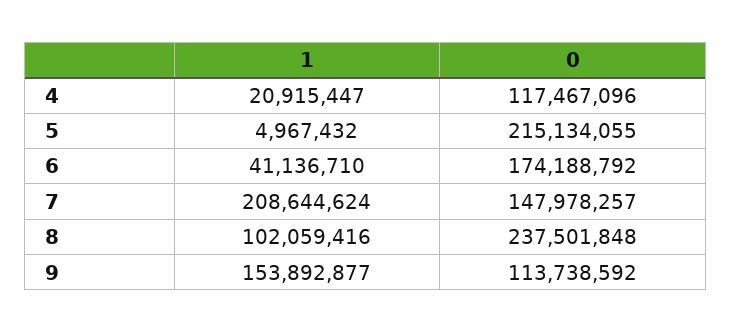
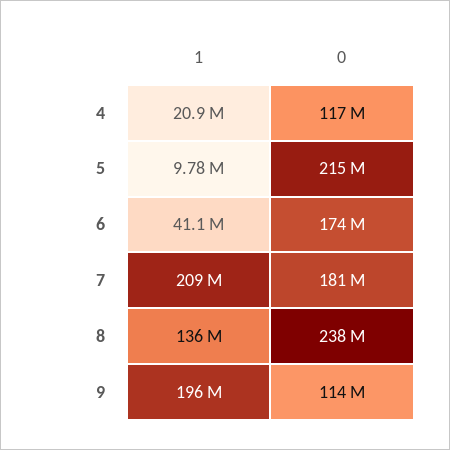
1, 5: 4967432 -> 9780000
0, 7: 147978257 -> 181000000
1, 8: 102059416 -> 136000000
1, 9: 153892877 -> 196000000

